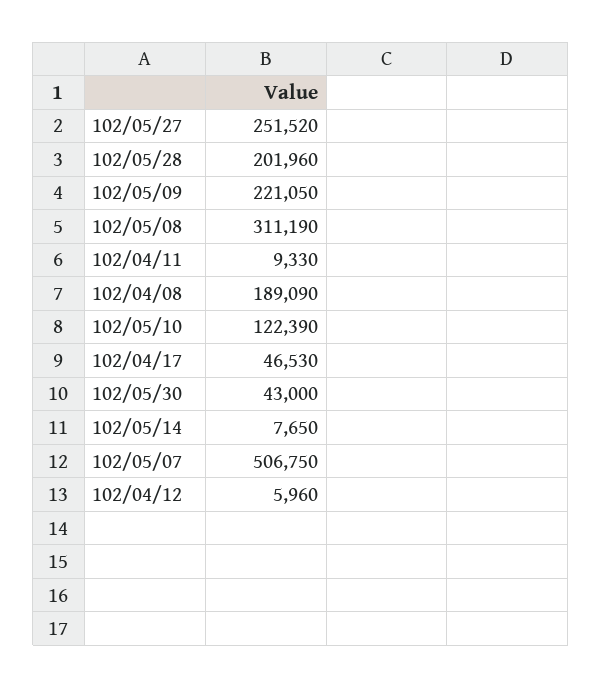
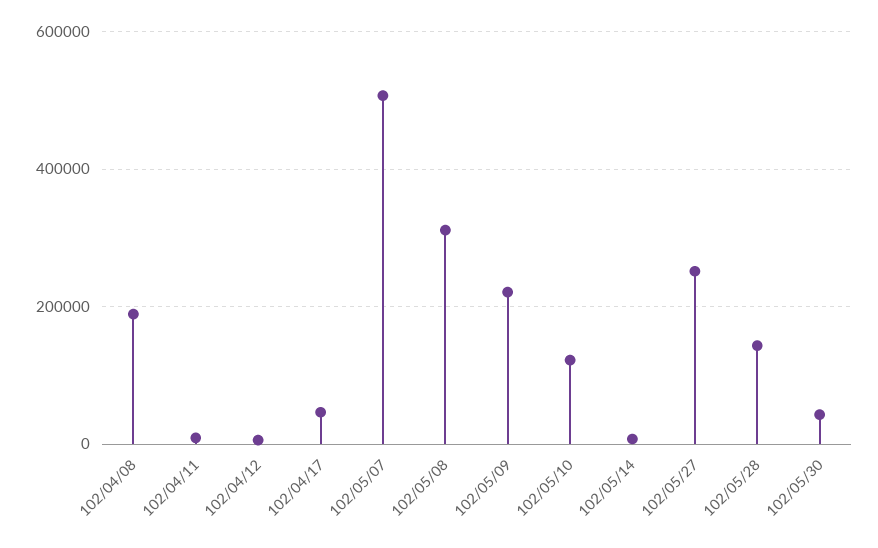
102/05/28: 201960 -> 140000

